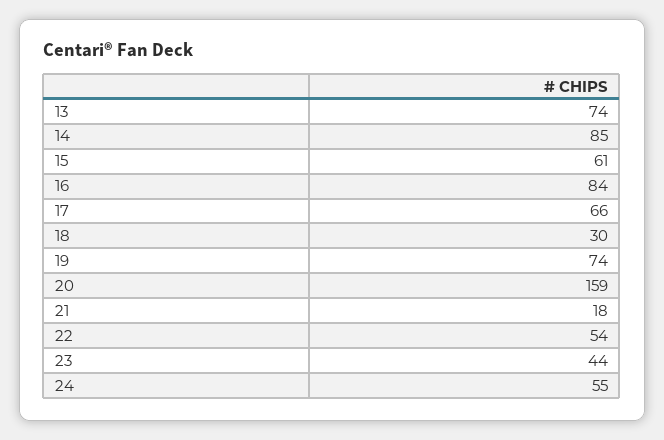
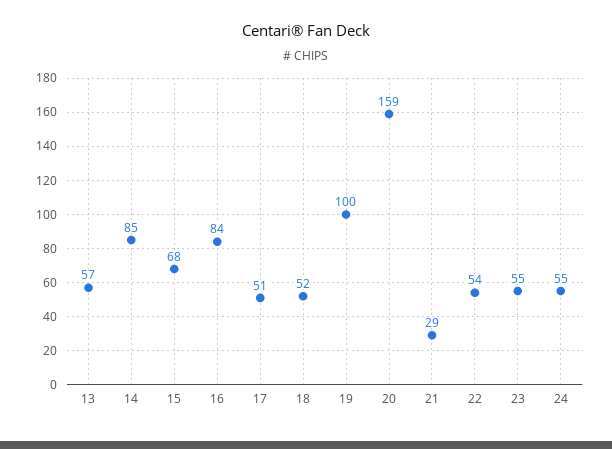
13: 74 -> 57
15: 61 -> 68
17: 66 -> 51
18: 30 -> 52
19: 74 -> 100
21: 18 -> 29
23: 44 -> 55

